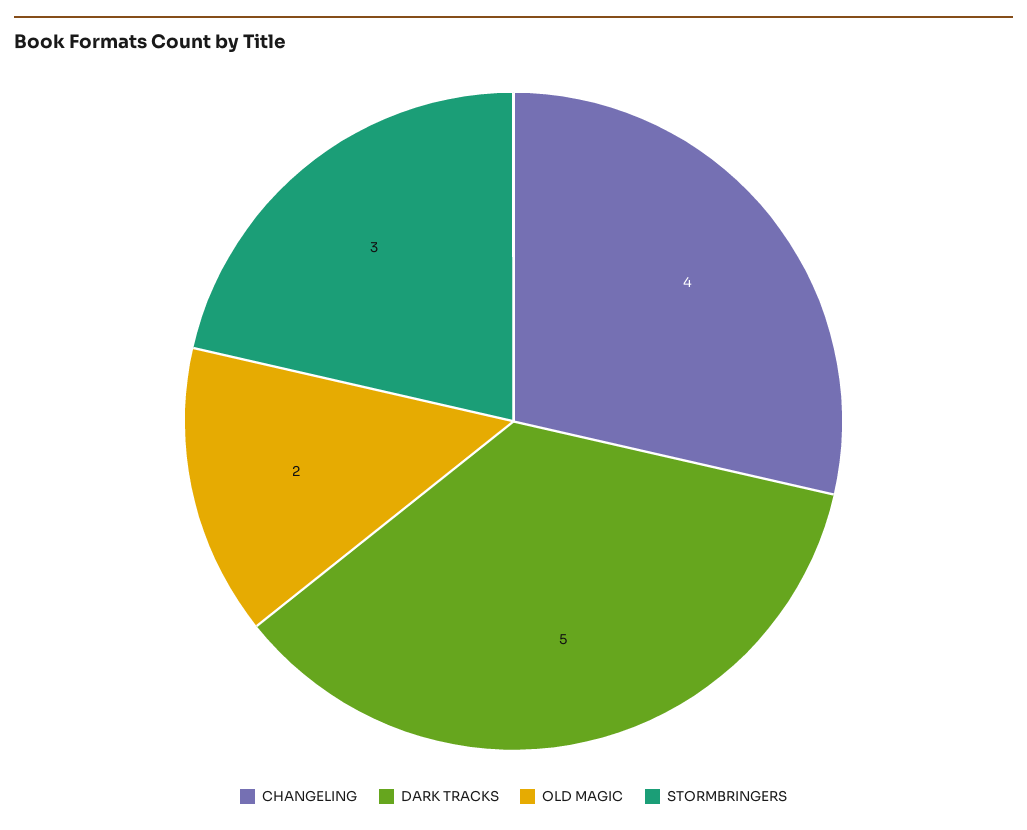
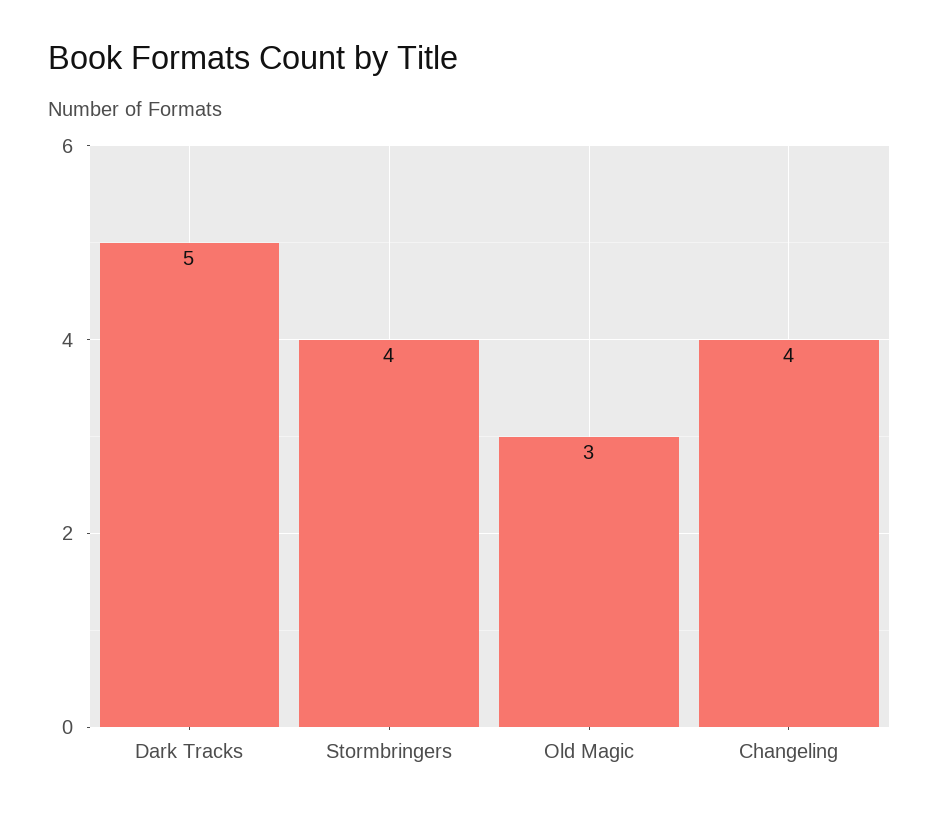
OLD MAGIC: 2 -> 3
STORMBRINGERS: 3 -> 4

